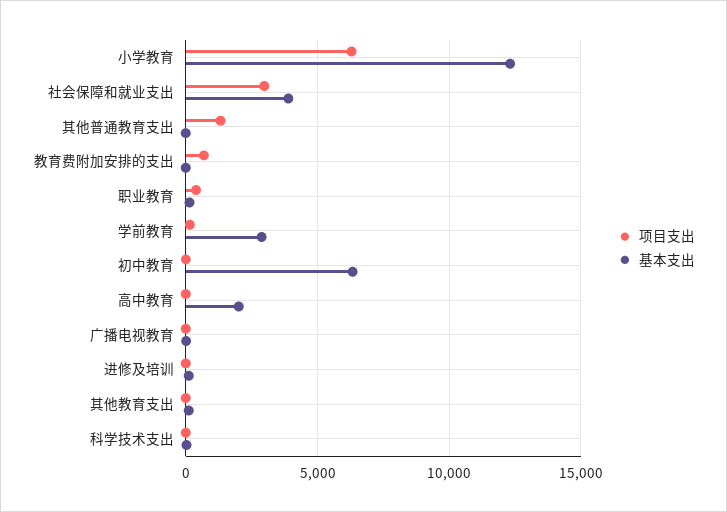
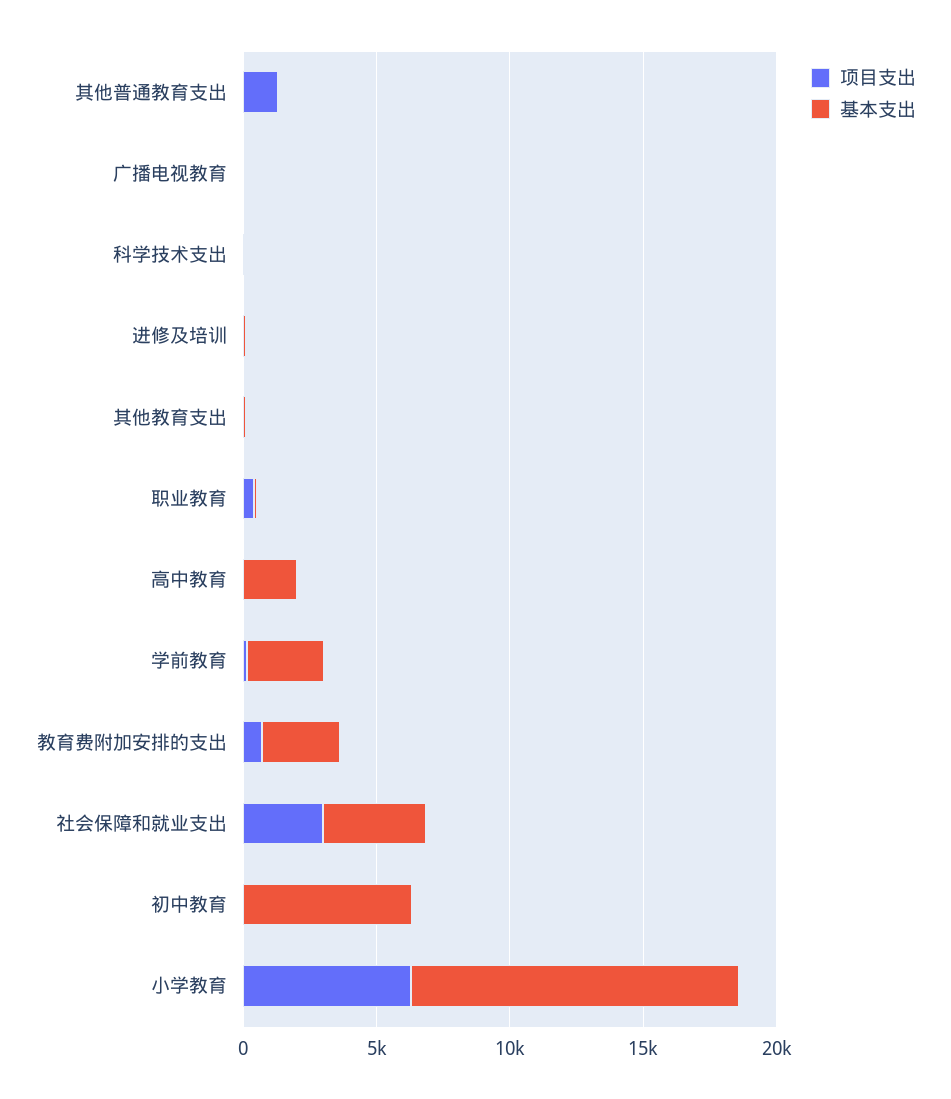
基本支出, 教育费附加安排的支出: 0 -> 3000

